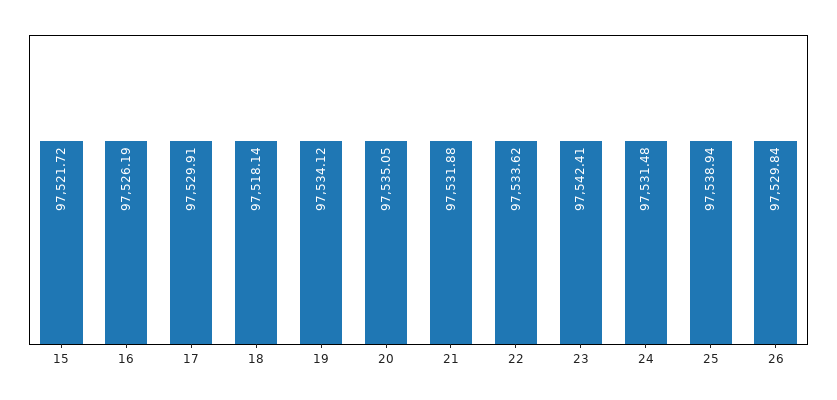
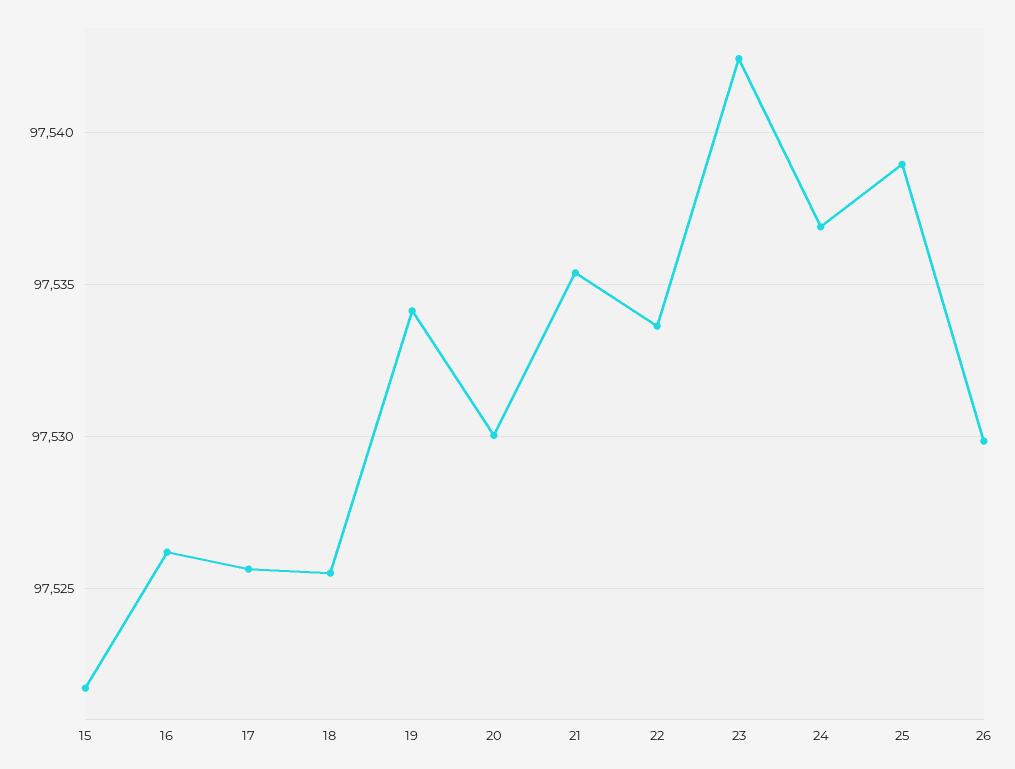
17: 97529.91 -> 97525.5
18: 97518.14 -> 97525.5
20: 97535.05 -> 97530
21: 97531.88 -> 97535.5
24: 97531.48 -> 97537

